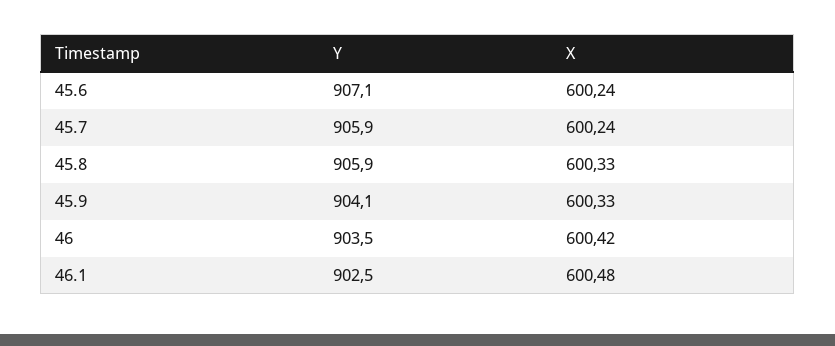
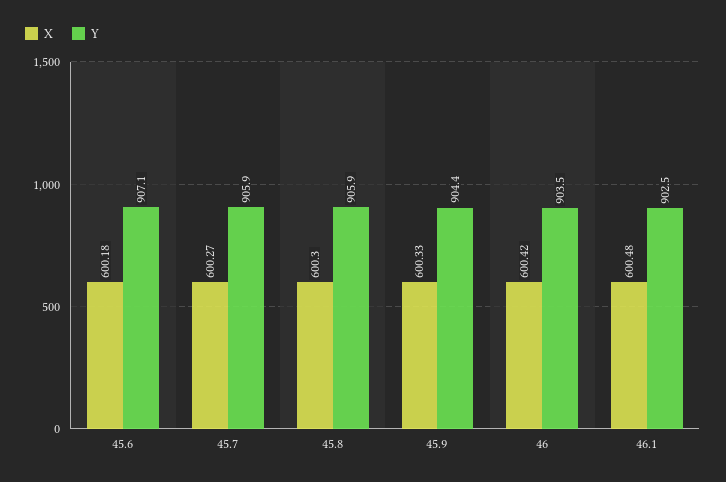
X, 45.6: 600.24 -> 600.18
X, 45.7: 600.24 -> 600.27
X, 45.8: 600.33 -> 600.3
Y, 45.9: 904.1 -> 904.4

